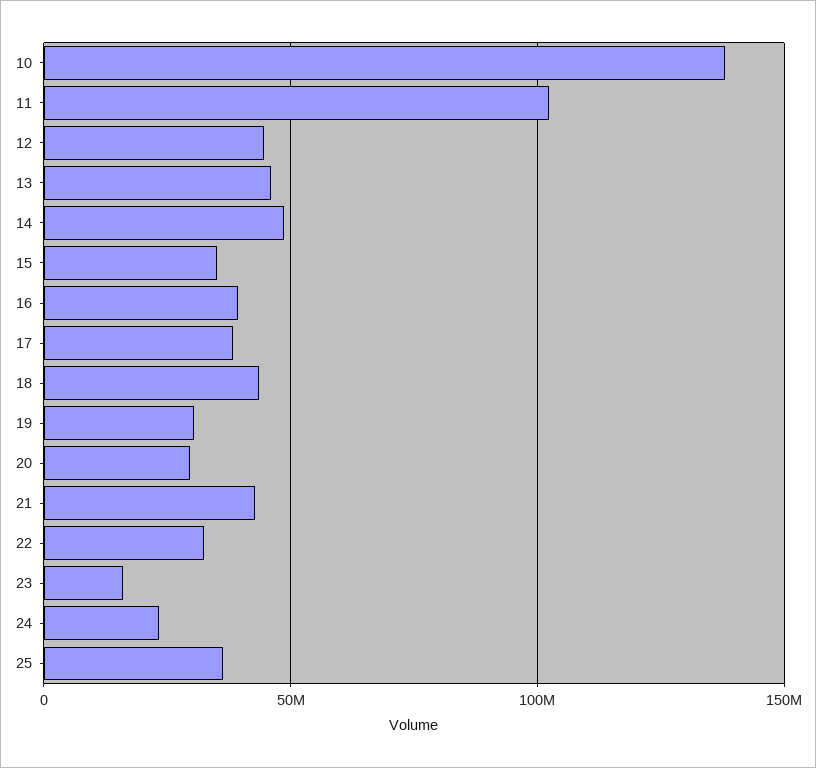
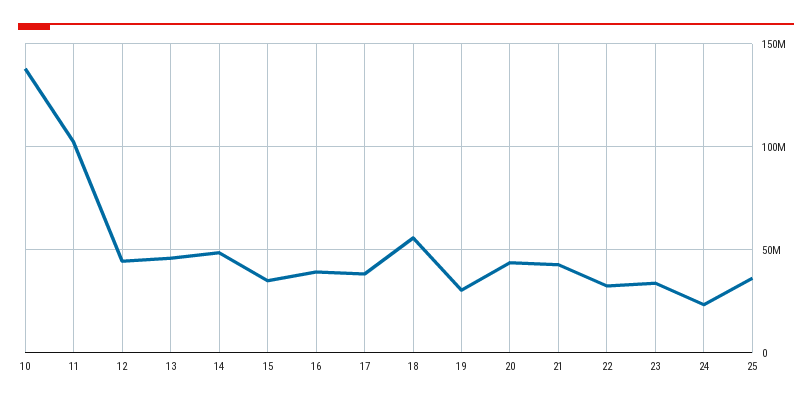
18: 45000000 -> 55000000
20: 30000000 -> 45000000
23: 15000000 -> 35000000

